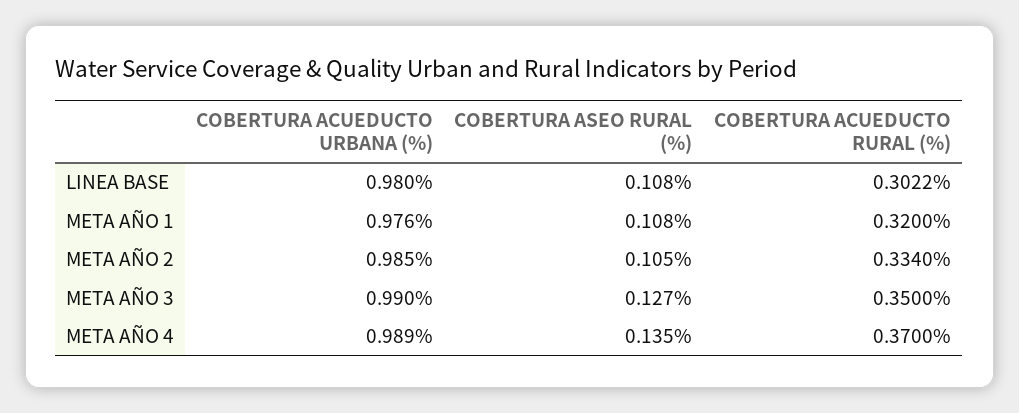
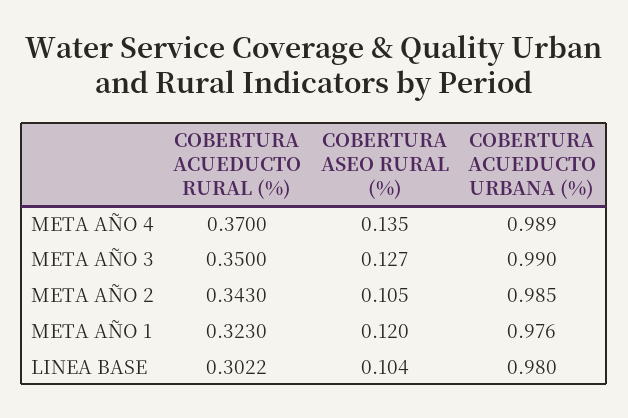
COBERTURA ASEO RURAL (%), LINEA BASE: 0.108 -> 0.104
COBERTURA ASEO RURAL (%), META AÑO 1: 0.108 -> 0.12
COBERTURA ACUEDUCTO RURAL (%), META AÑO 1: 0.32 -> 0.323
COBERTURA ACUEDUCTO RURAL (%), META AÑO 2: 0.334 -> 0.343

